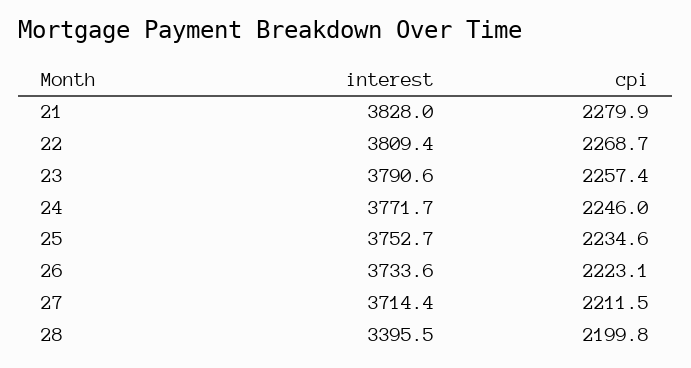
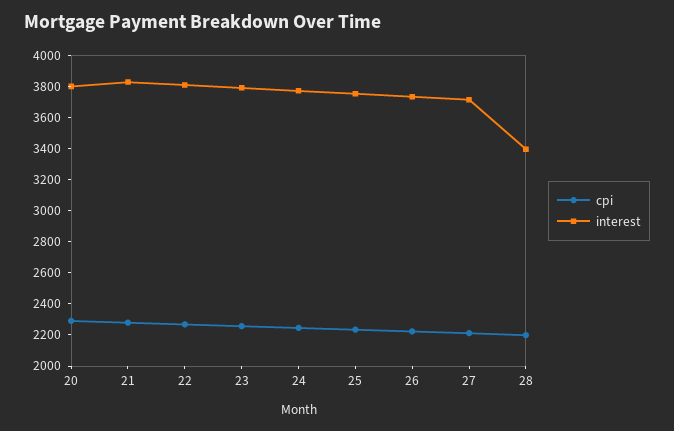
cpi, 20: none -> 2300
interest, 20: none -> 3800

